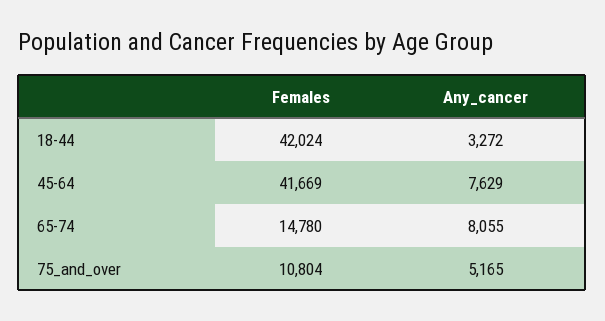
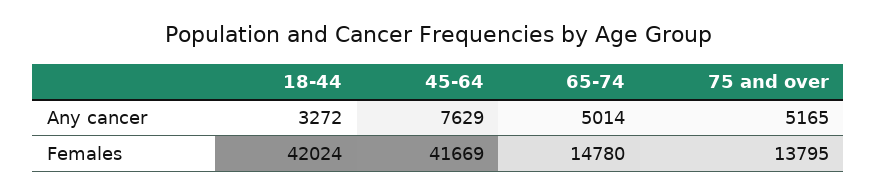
Any_cancer, 65-74: 8055 -> 5014
Females, 75_and_over: 10804 -> 13795

